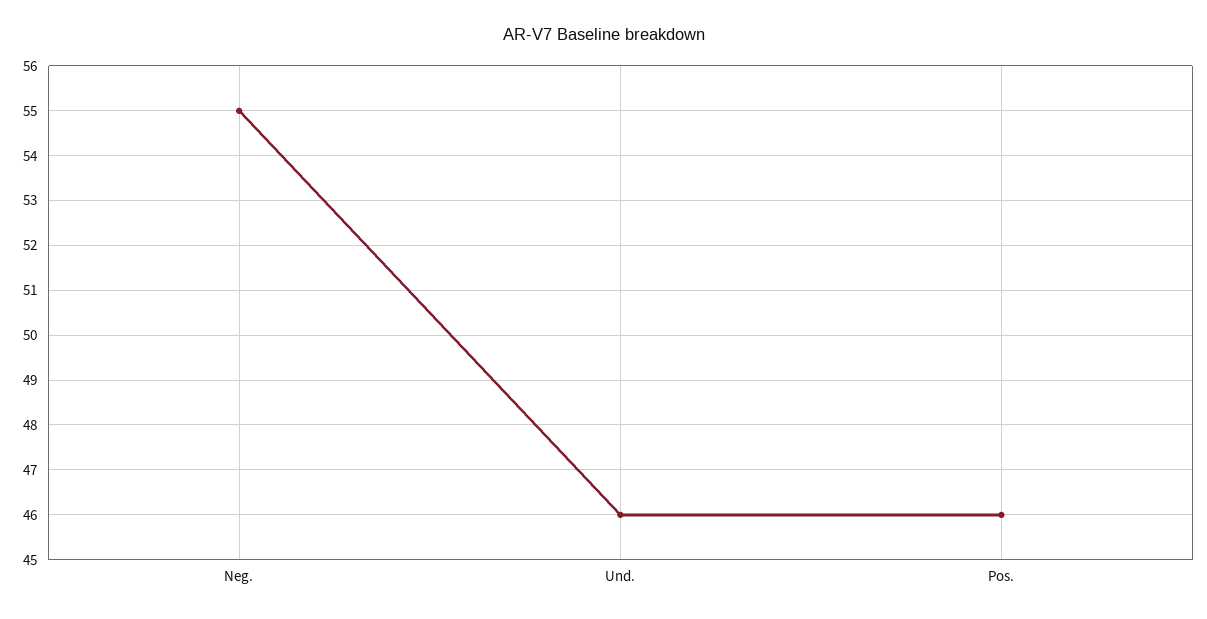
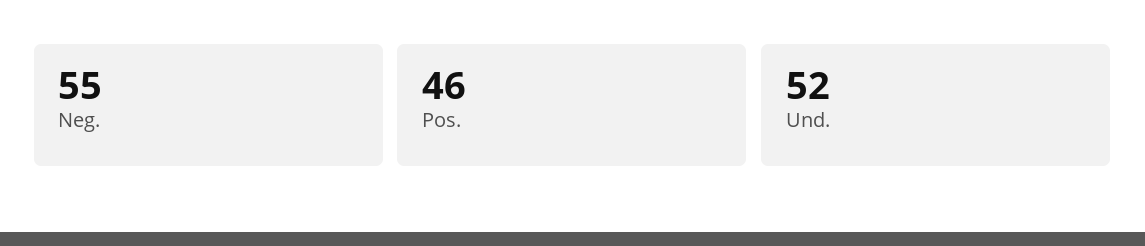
Und.: 46 -> 52

